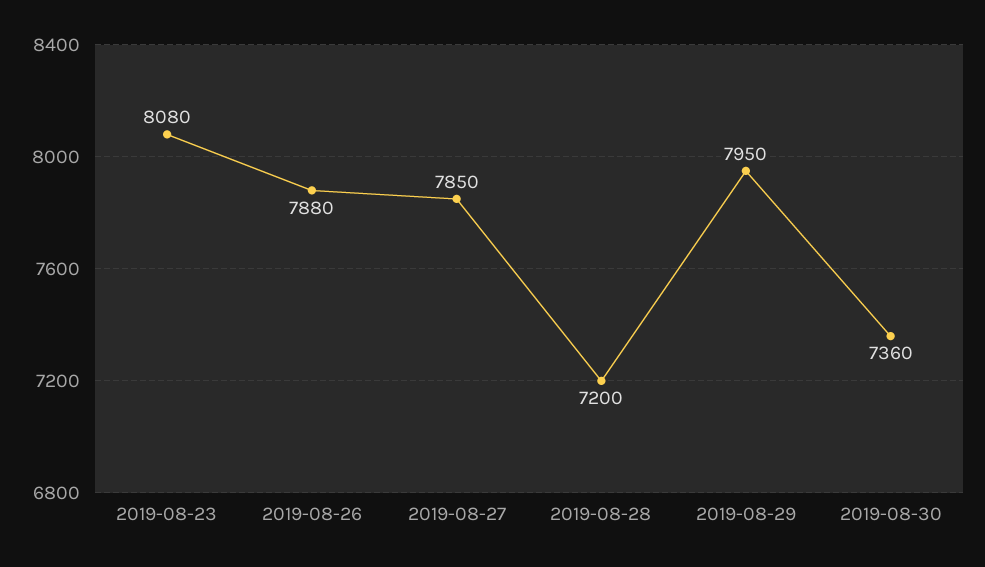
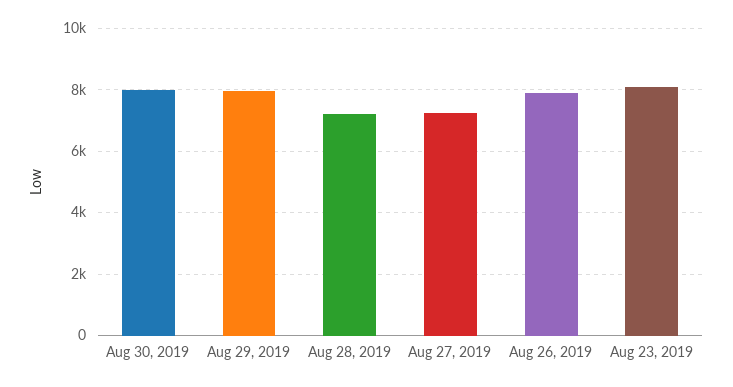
2019-08-27: 7850 -> 7200
2019-08-30: 7360 -> 8000

